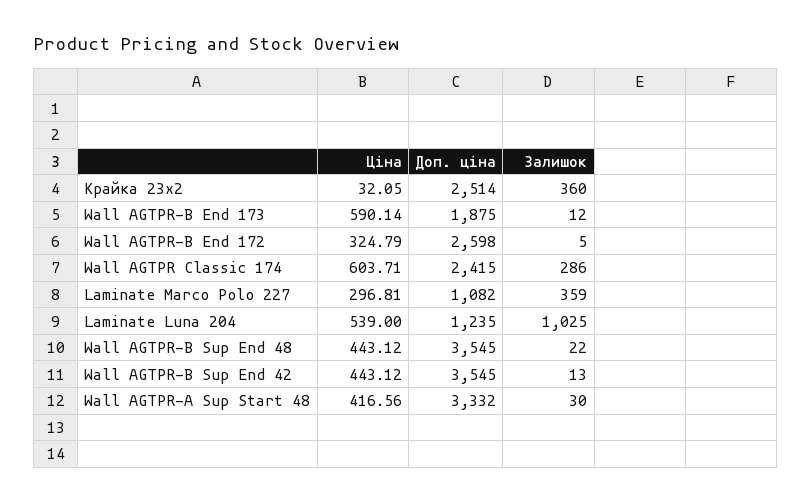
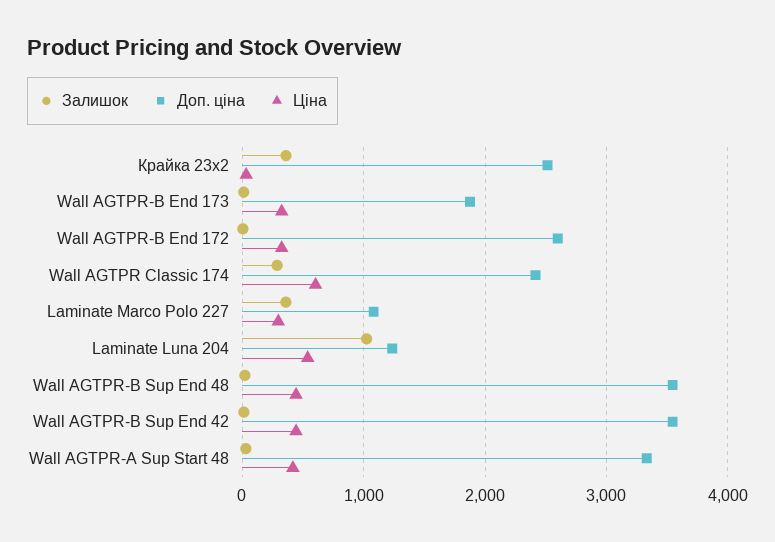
Ціна, Wall AGTPR-B End 173: 590.14 -> 300

